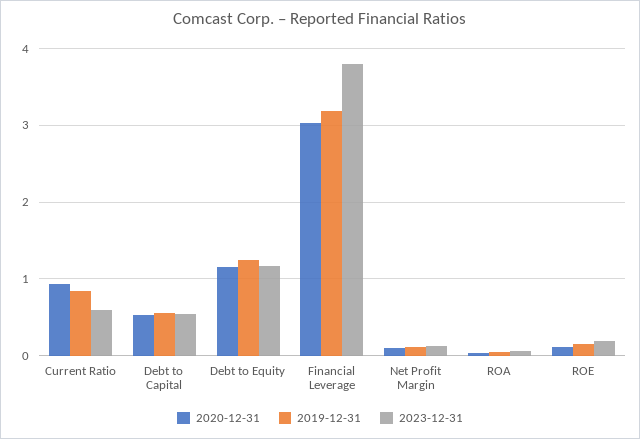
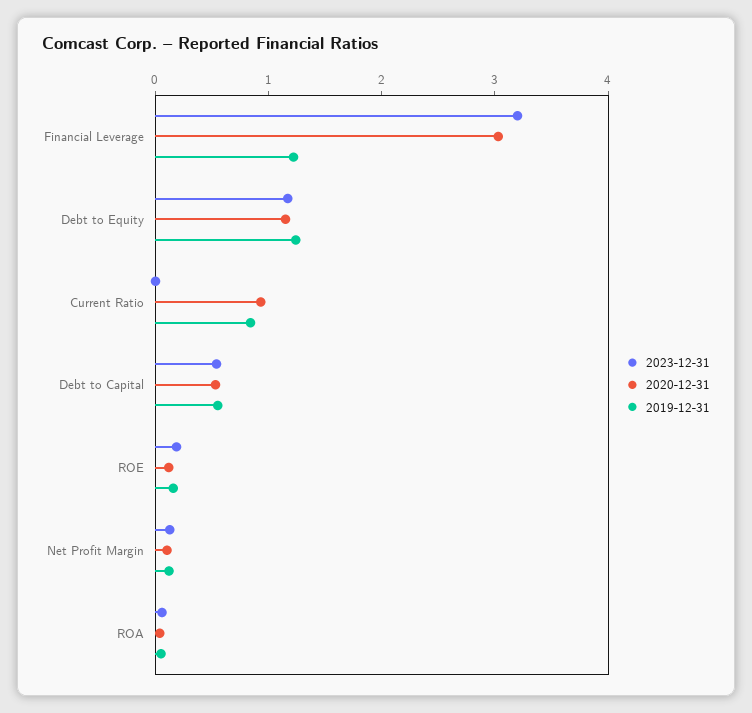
2023-12-31, Current Ratio: 0.6 -> 0
2019-12-31, Financial Leverage: 3.2 -> 1.2
2023-12-31, Financial Leverage: 3.8 -> 3.2

